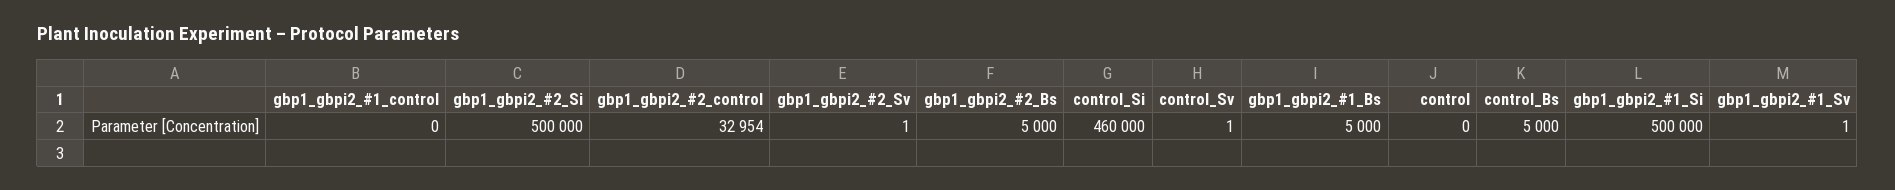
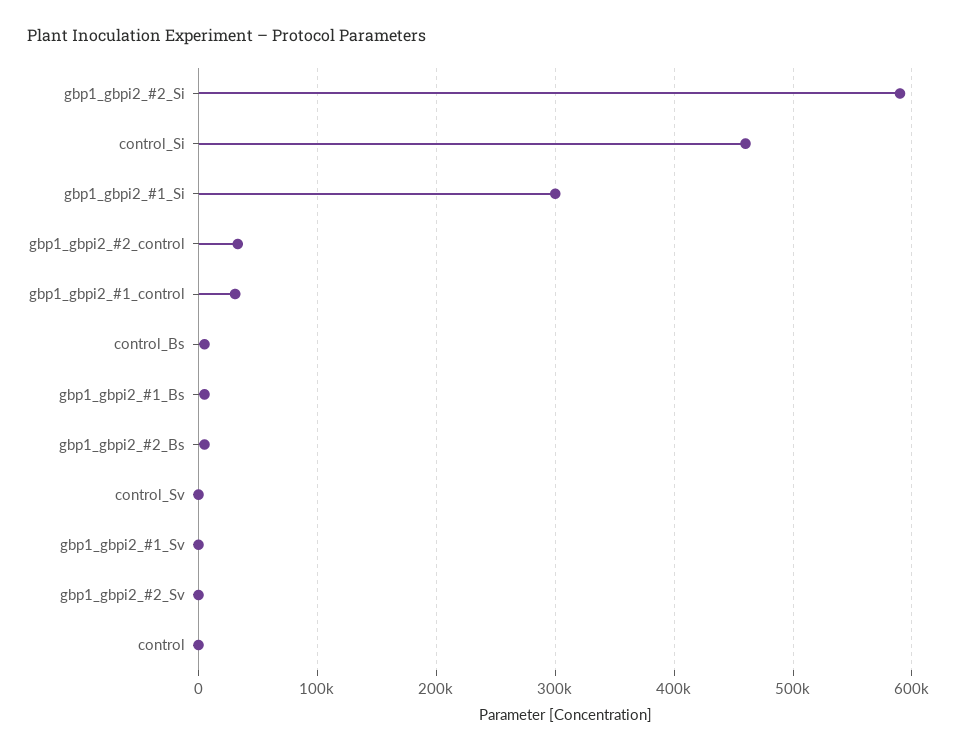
gbp1_gbpi2_#1_control: 0 -> 30000
gbp1_gbpi2_#2_Si: 500000 -> 590000
gbp1_gbpi2_#1_Si: 500000 -> 300000

